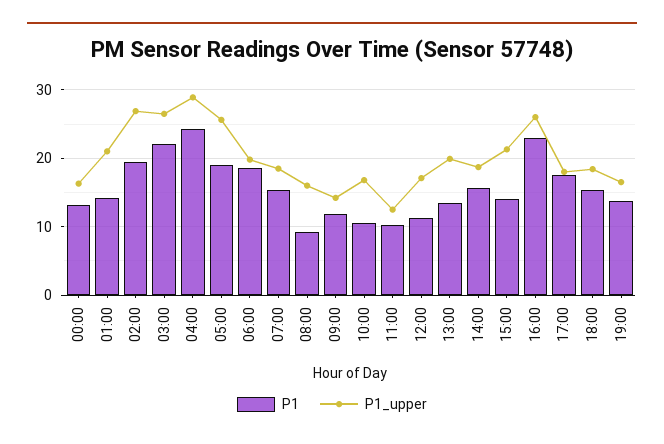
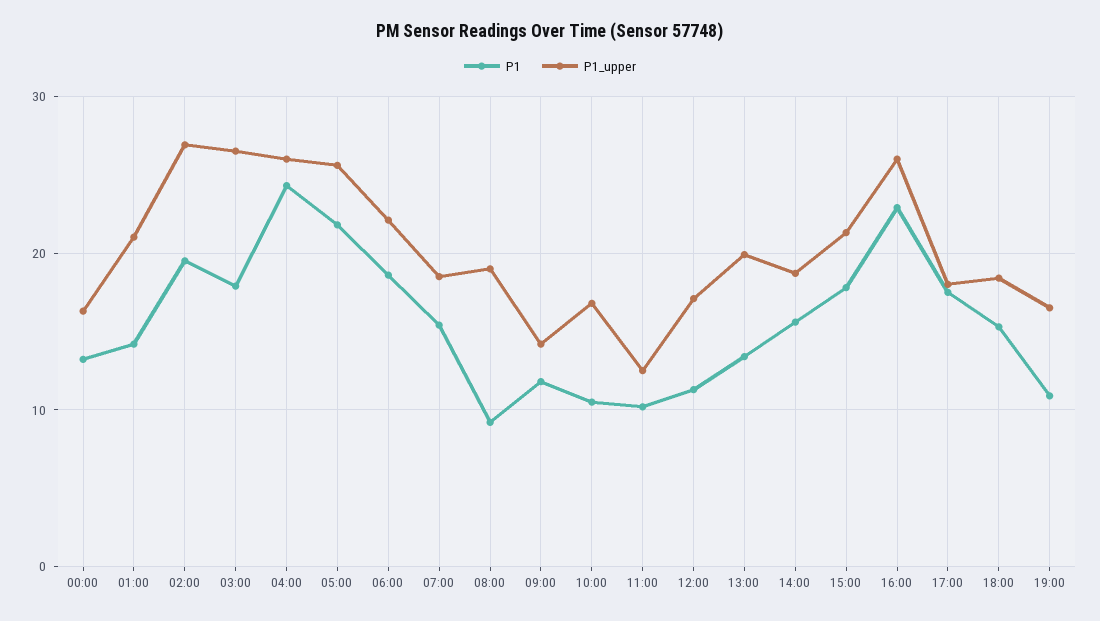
P1, 03:00: 22 -> 18
P1_upper, 04:00: 29 -> 26
P1, 05:00: 19 -> 22
P1_upper, 06:00: 20 -> 22
P1_upper, 08:00: 16 -> 19
P1, 15:00: 14 -> 18
P1, 19:00: 14 -> 11

